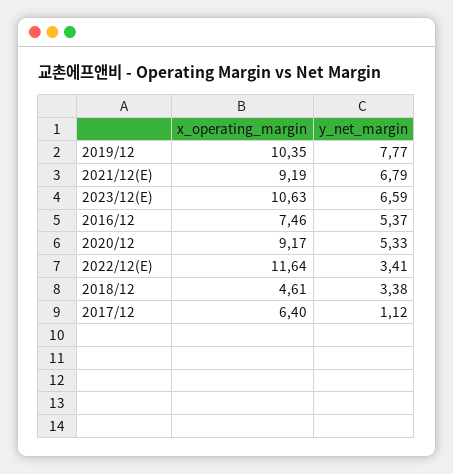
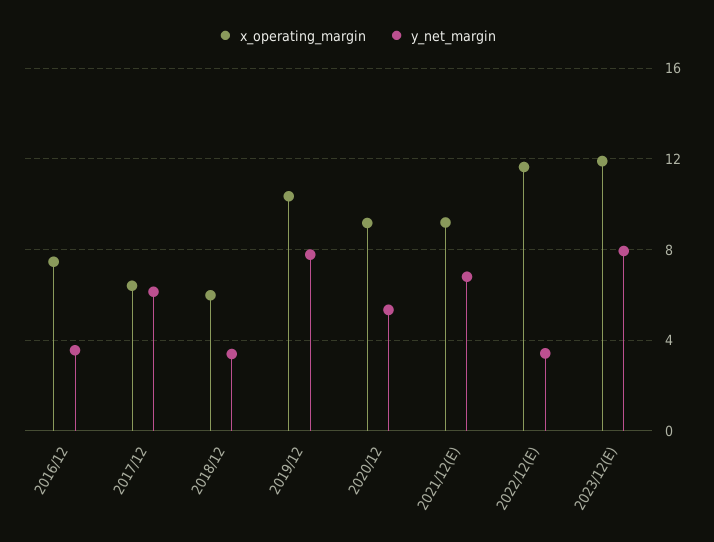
x_operating_margin, 2023/12(E): 10.63 -> 12
y_net_margin, 2023/12(E): 6.59 -> 8
y_net_margin, 2016/12: 5.37 -> 3.5
x_operating_margin, 2018/12: 4.61 -> 6
y_net_margin, 2017/12: 1.12 -> 6

